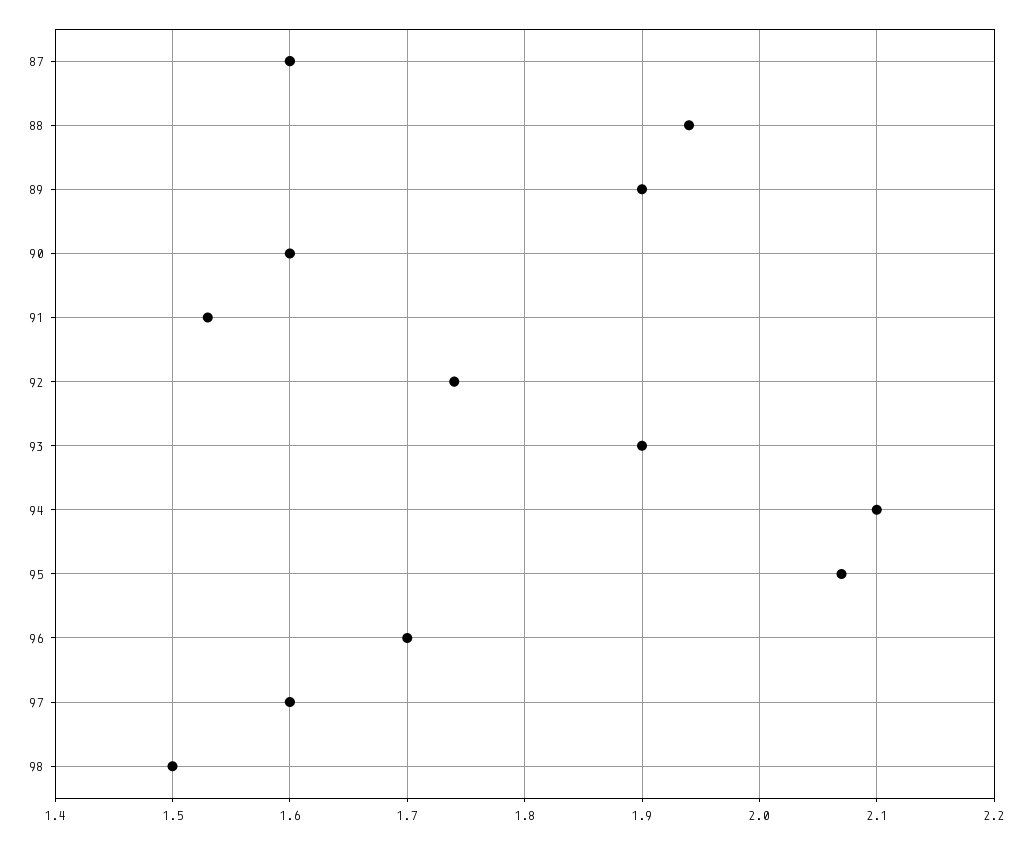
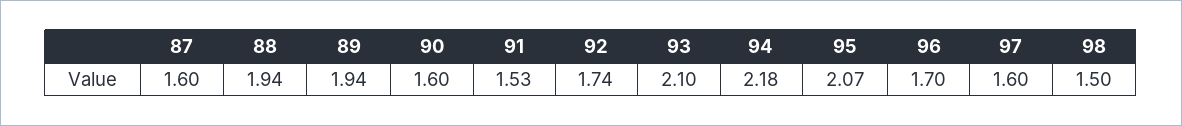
89: 1.9 -> 1.94
93: 1.9 -> 2.1
94: 2.1 -> 2.18

